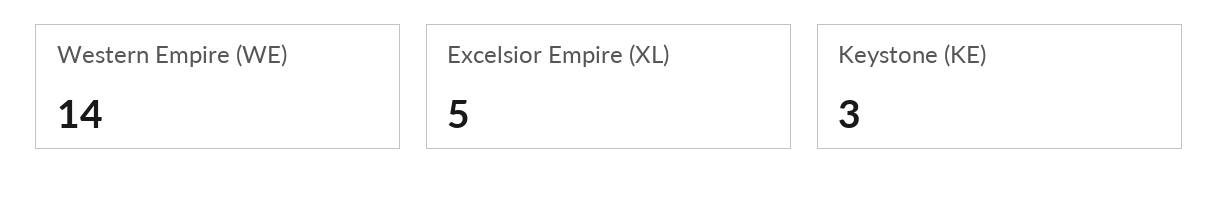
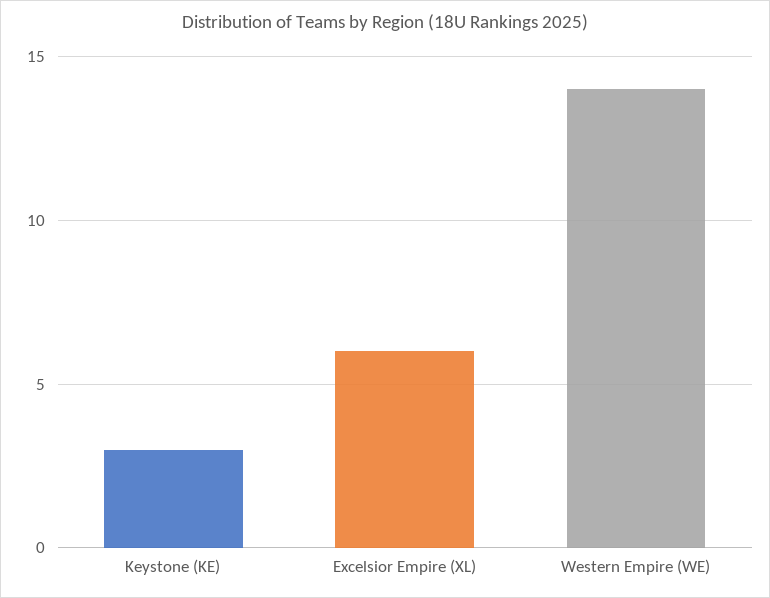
Excelsior Empire (XL): 5 -> 6

